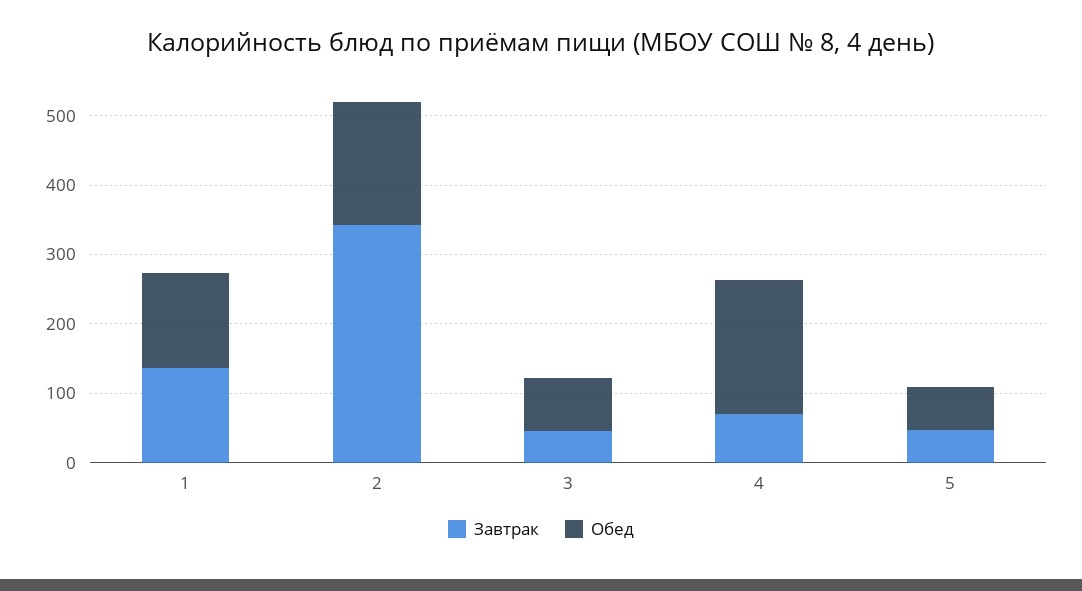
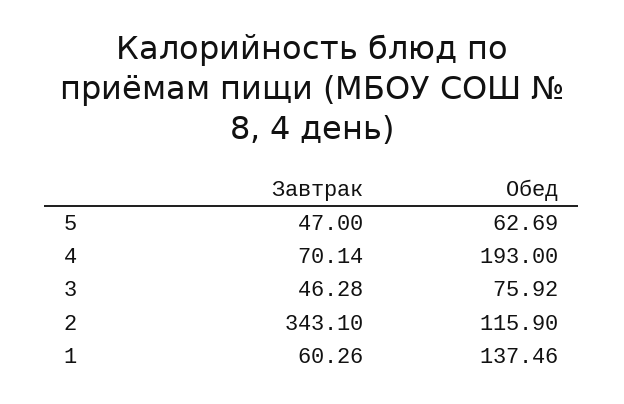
Завтрак, 1: 140 -> 60.26
Обед, 2: 180 -> 115.9

